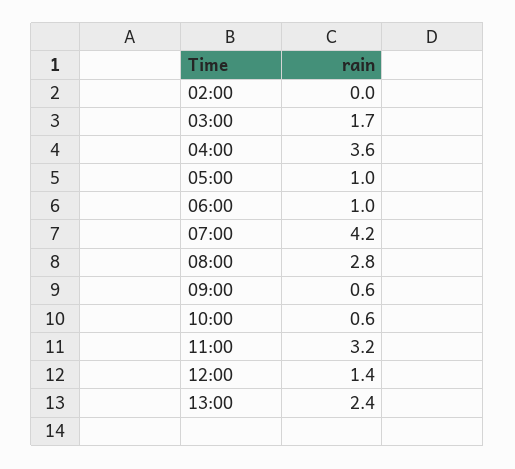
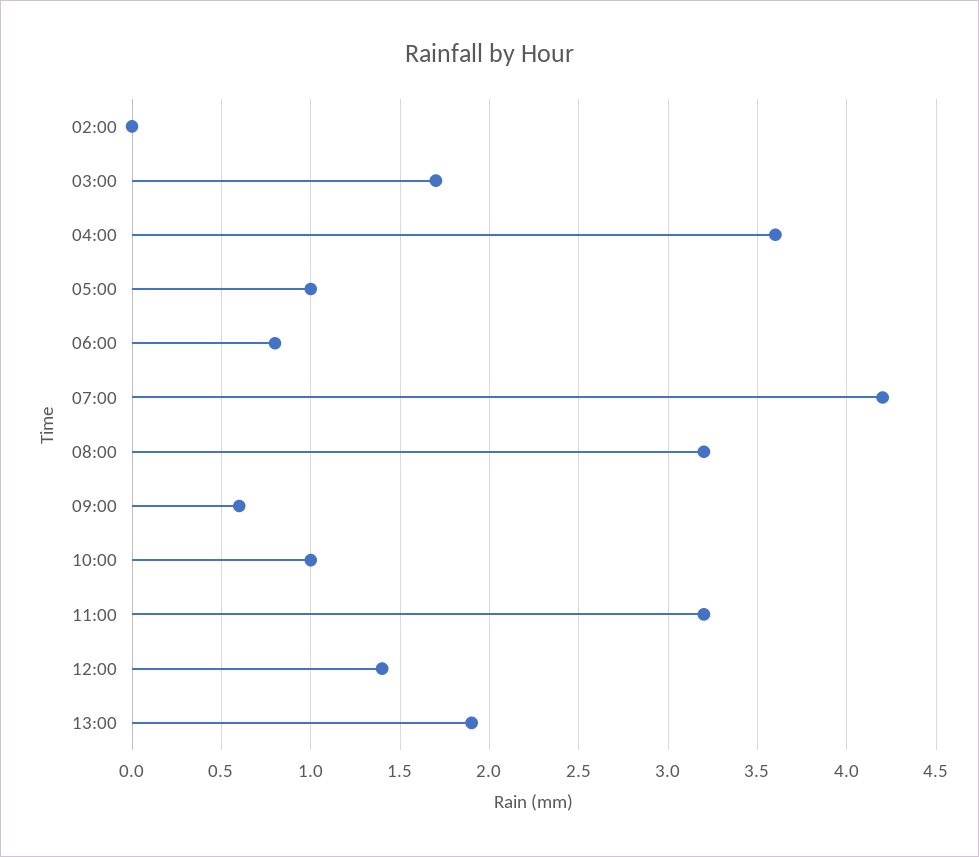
06:00: 1 -> 0.8
08:00: 2.8 -> 3.2
10:00: 0.6 -> 1
13:00: 2.4 -> 1.9

